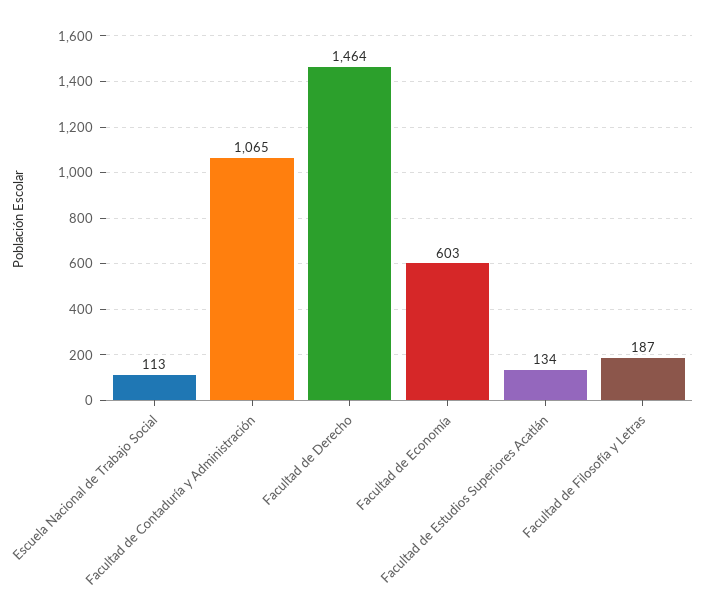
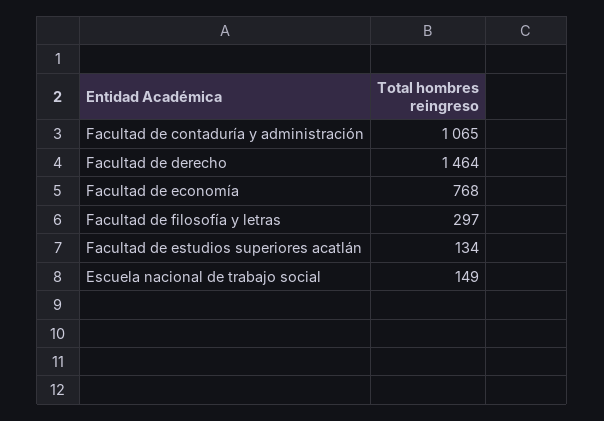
Escuela Nacional de Trabajo Social: 113 -> 149
Facultad de Economía: 603 -> 768
Facultad de Filosofía y Letras: 187 -> 297

